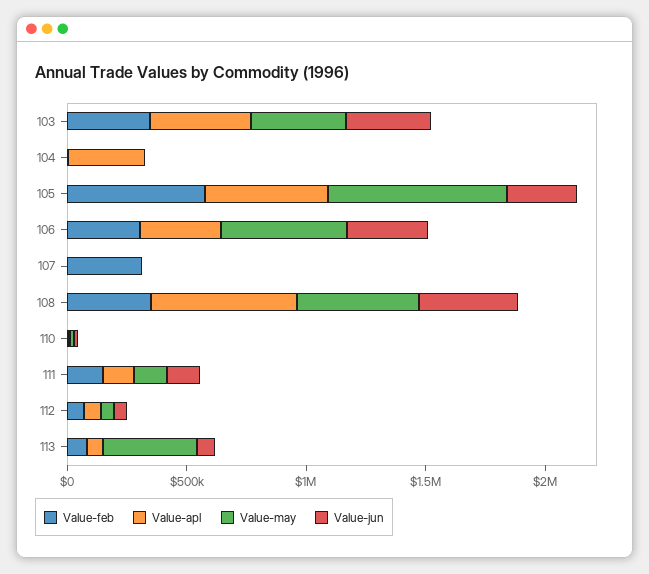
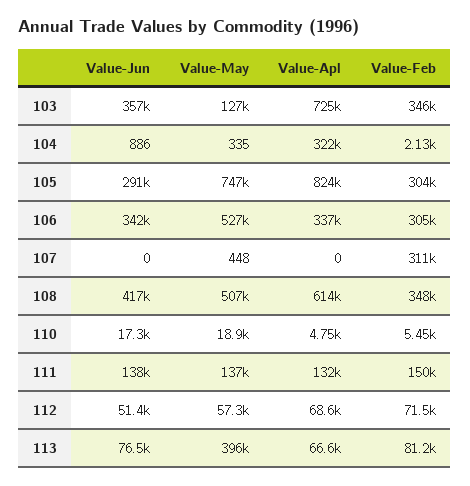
Value-apl, 103: 400000 -> 725000
Value-may, 103: 400000 -> 127000
Value-feb, 105: 600000 -> 304000
Value-apl, 105: 500000 -> 824000

